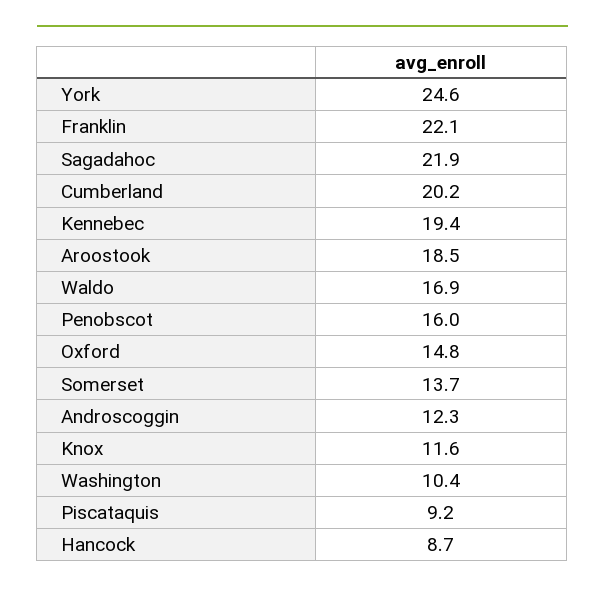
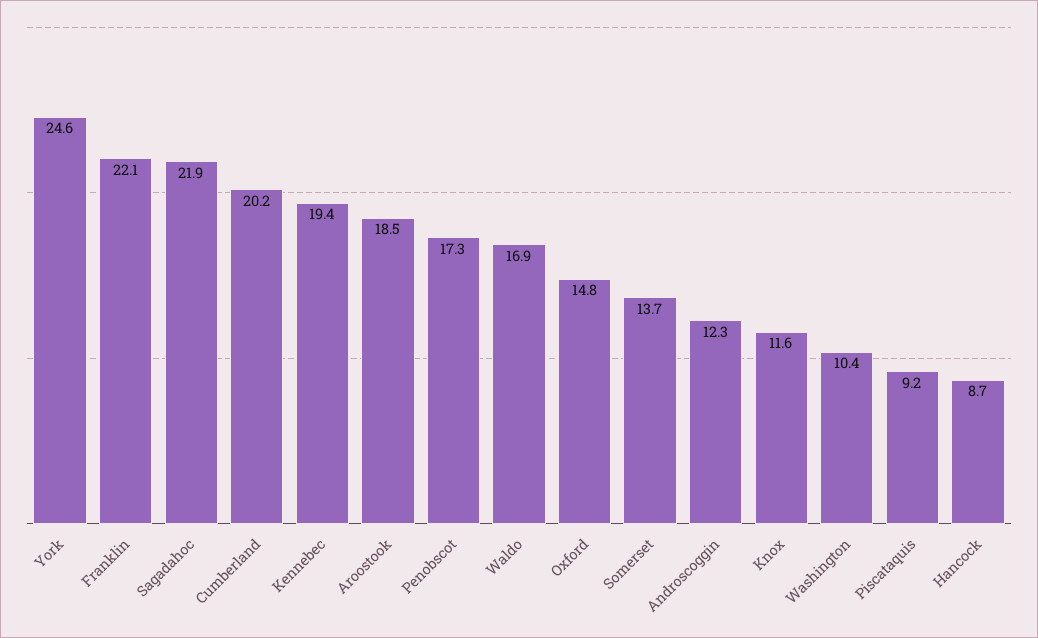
Penobscot: 16 -> 17.3

